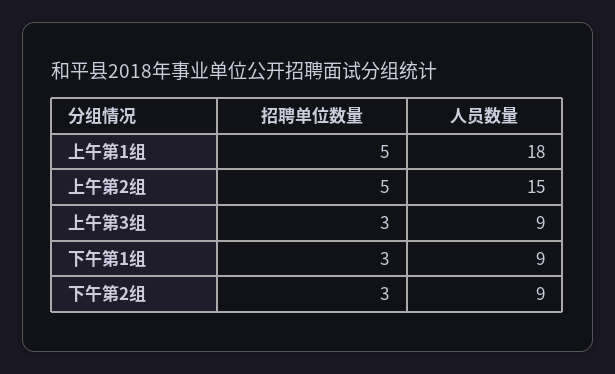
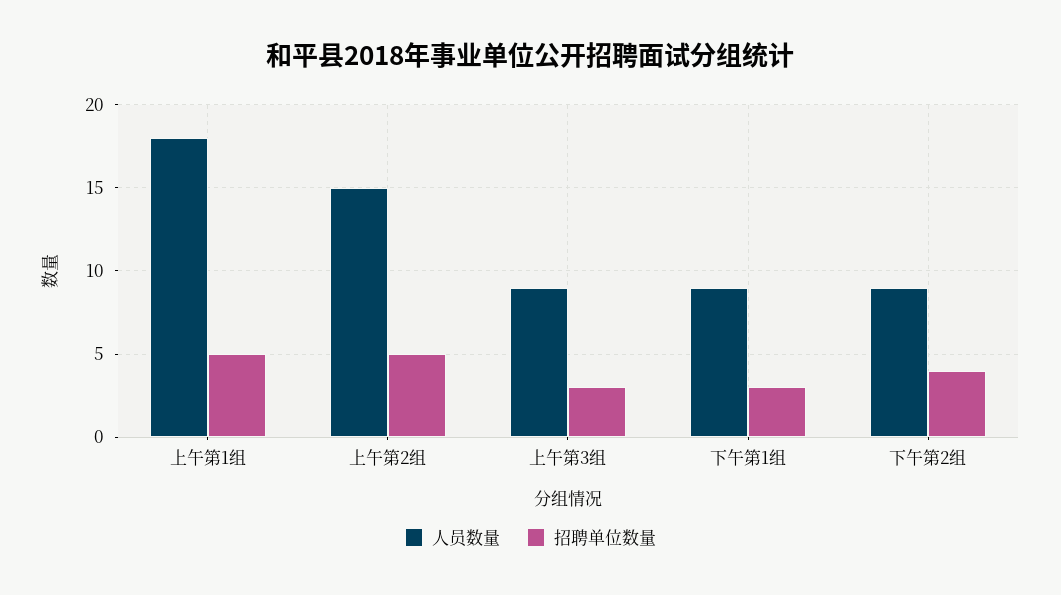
招聘单位数量, 下午第2组: 3 -> 4

